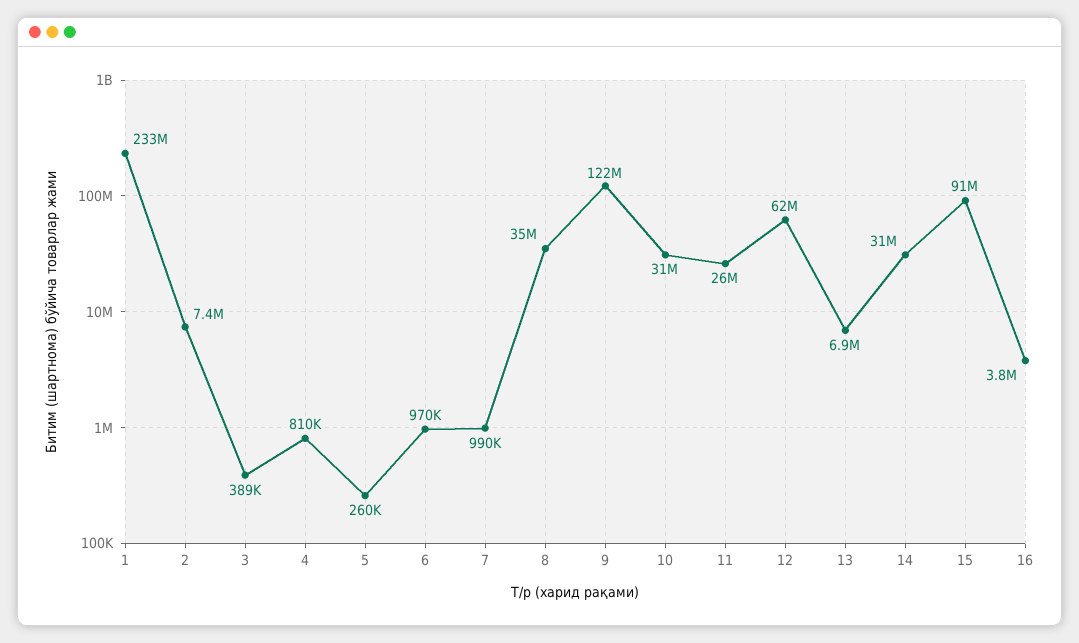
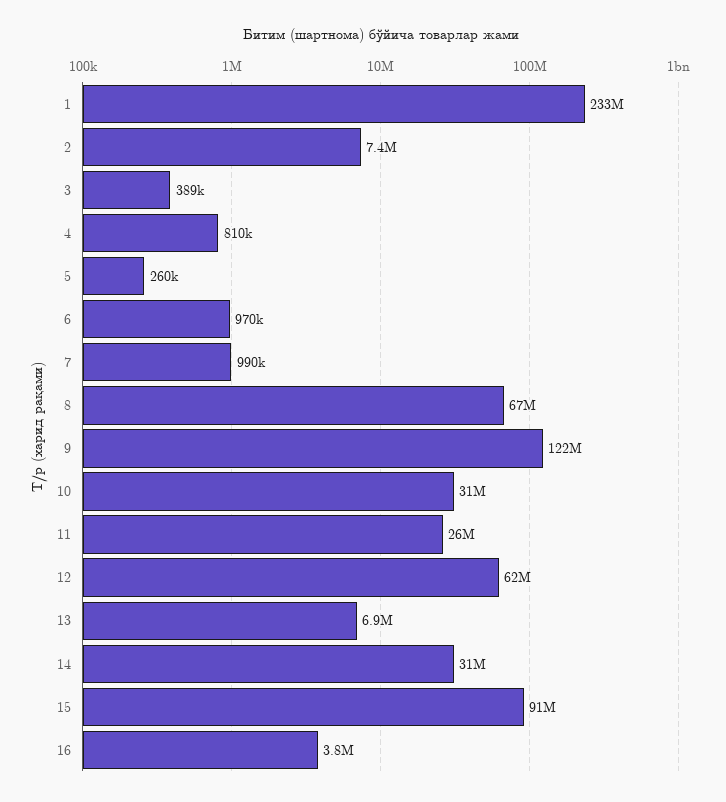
8: 35000000 -> 67000000

